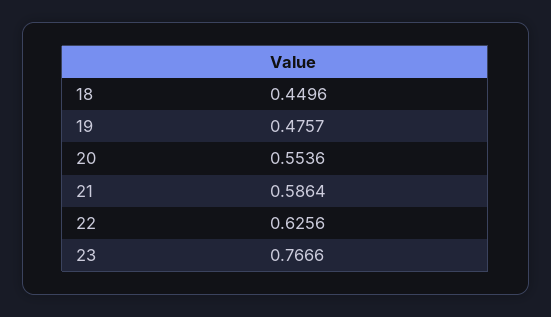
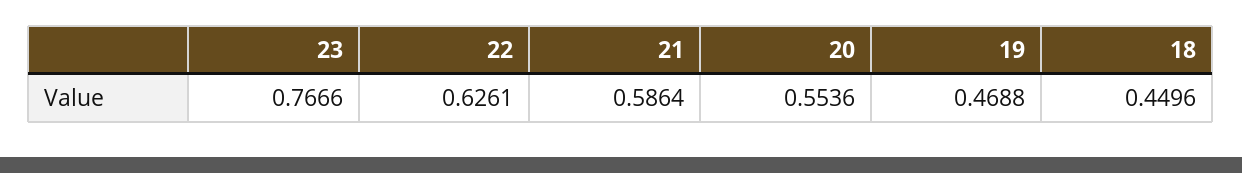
19: 0.4757 -> 0.4688
22: 0.6256 -> 0.6261

